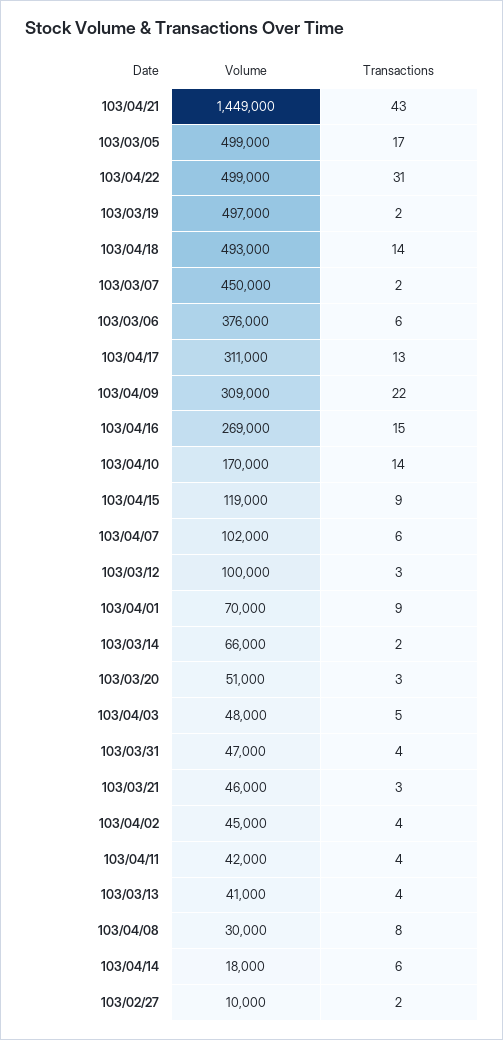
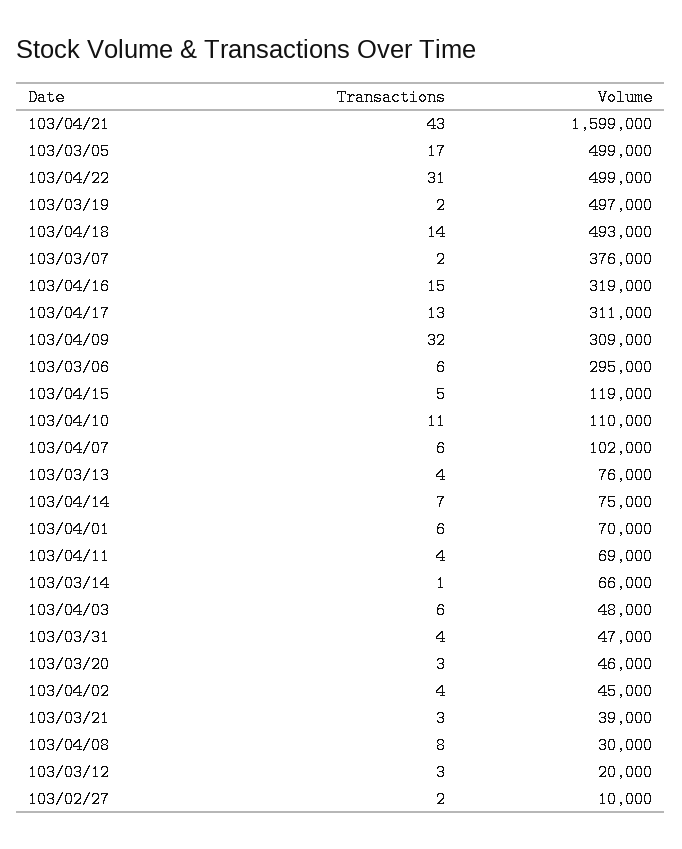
Volume, 103/04/21: 1449000 -> 1599000
Volume, 103/03/07: 450000 -> 376000
Volume, 103/03/06: 376000 -> 295000
Transactions, 103/04/09: 22 -> 32
Volume, 103/04/16: 269000 -> 319000
Volume, 103/04/10: 170000 -> 110000
Transactions, 103/04/10: 14 -> 11
Transactions, 103/04/15: 9 -> 5
Volume, 103/03/12: 100000 -> 20000
Transactions, 103/04/01: 9 -> 6
Transactions, 103/03/14: 2 -> 1
Volume, 103/03/20: 51000 -> 46000
Transactions, 103/04/03: 5 -> 6
Volume, 103/03/21: 46000 -> 39000
Volume, 103/04/11: 42000 -> 69000
Volume, 103/03/13: 41000 -> 76000
Volume, 103/04/14: 18000 -> 75000
Transactions, 103/04/14: 6 -> 7

